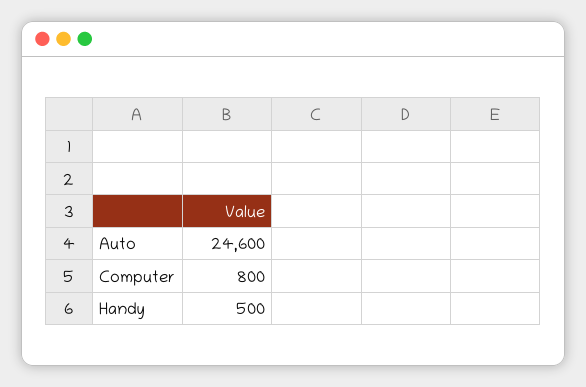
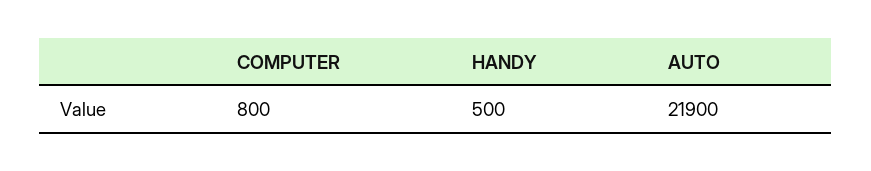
Auto: 24600 -> 21900

